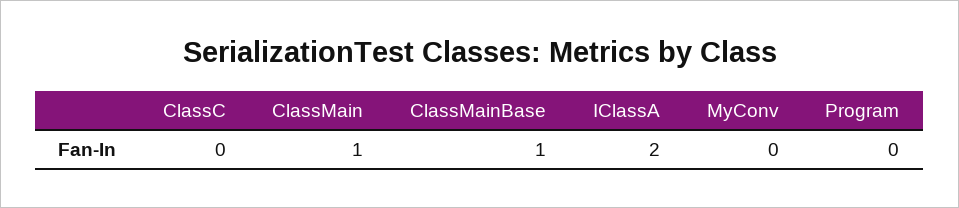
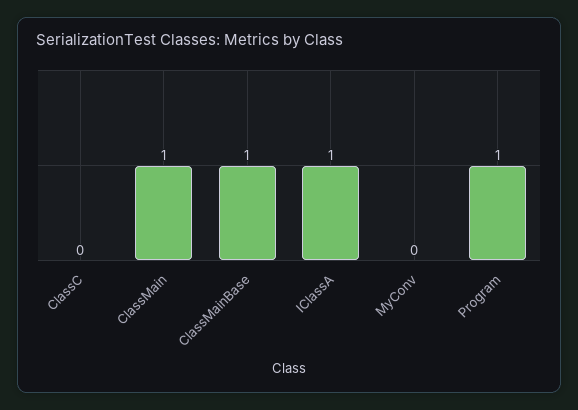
IClassA: 2 -> 1
Program: 0 -> 1

